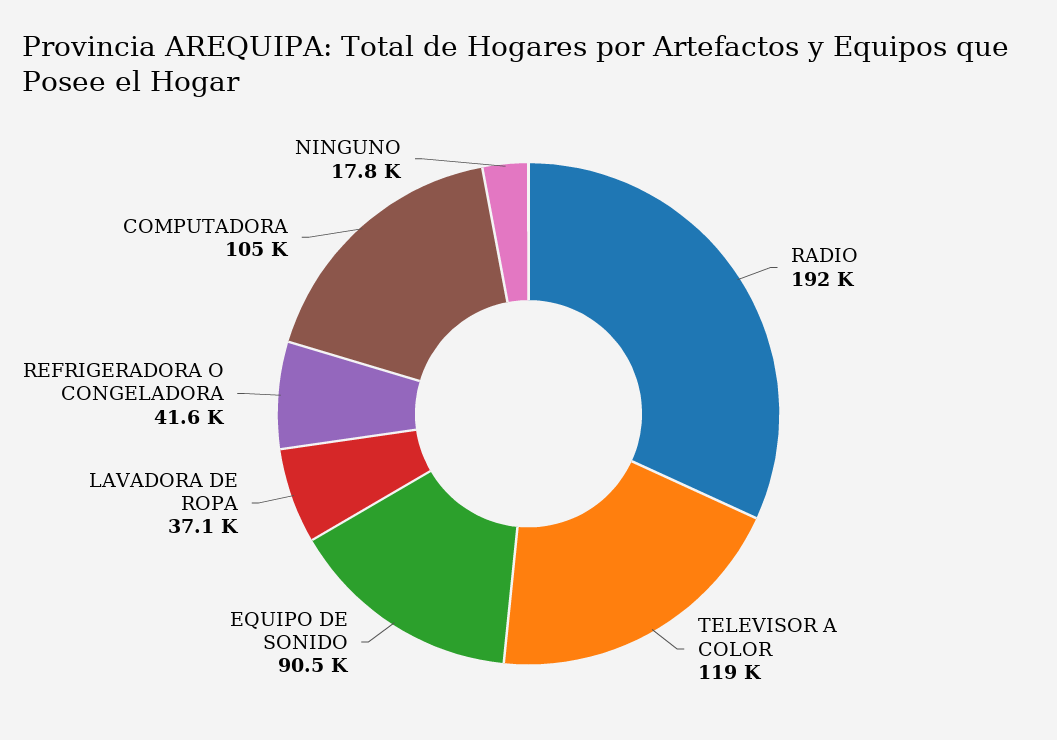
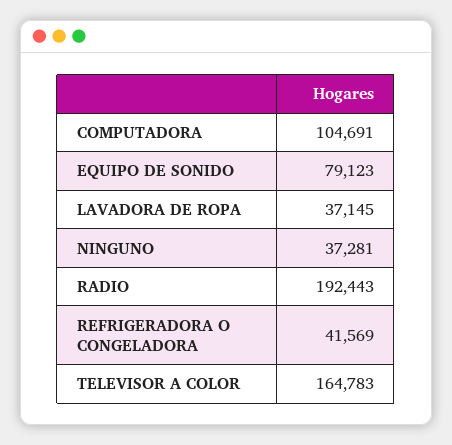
TELEVISOR A COLOR: 119000 -> 164783
EQUIPO DE SONIDO: 90500 -> 79123
NINGUNO: 17800 -> 37281

